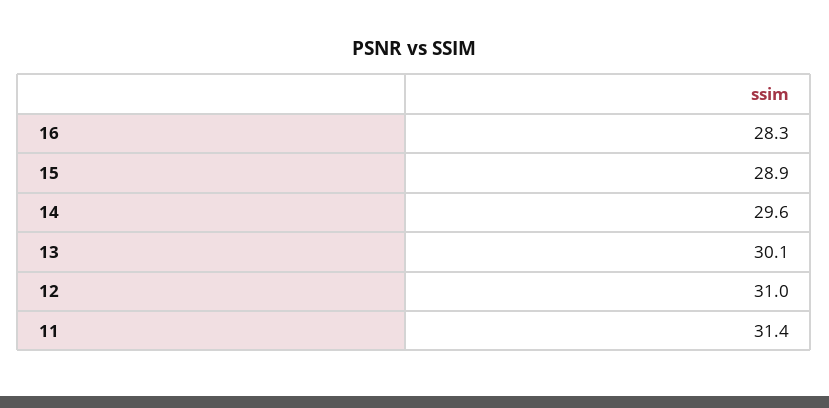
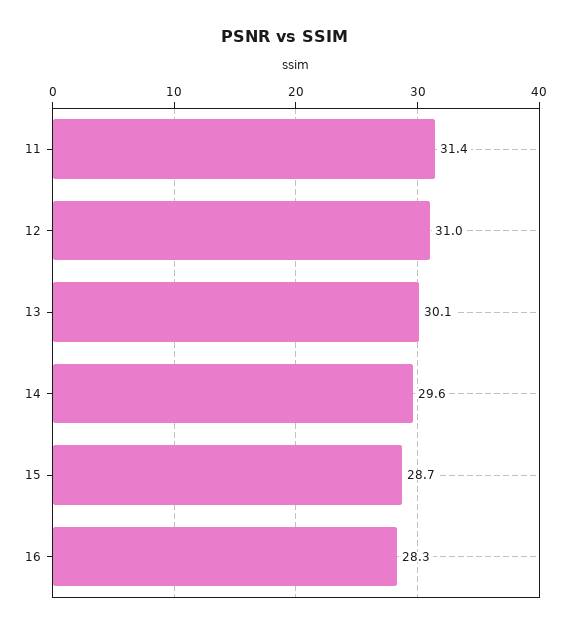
15: 28.9 -> 28.7

